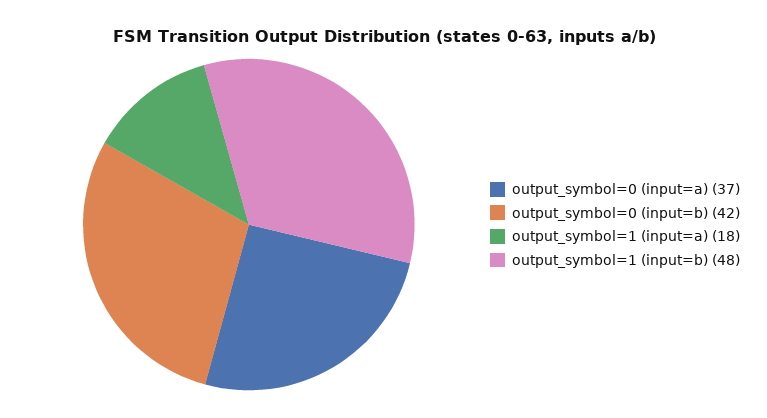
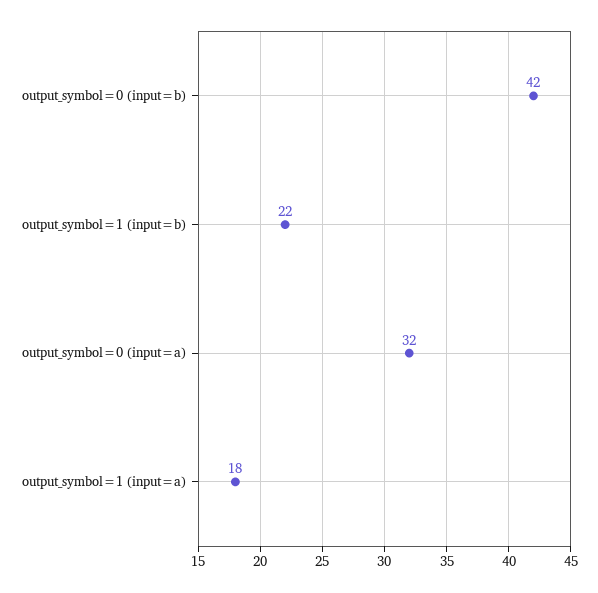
output_symbol=0 (input=a): 37 -> 32
output_symbol=1 (input=b): 48 -> 22

